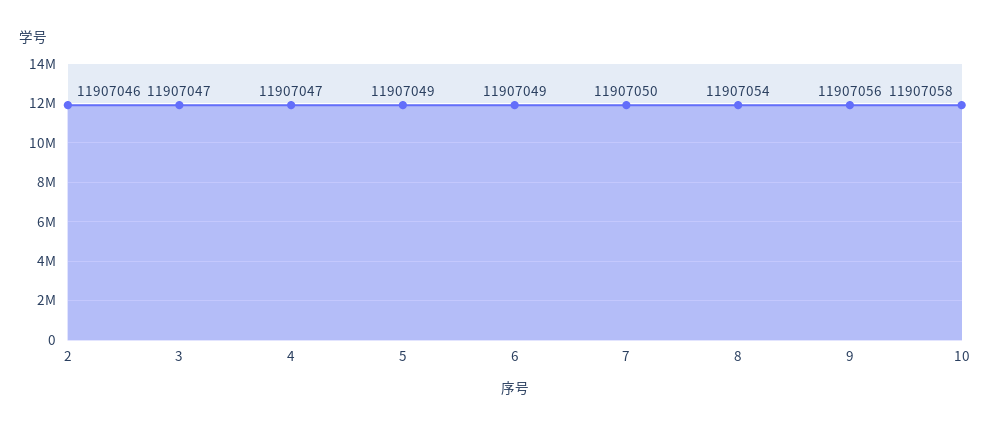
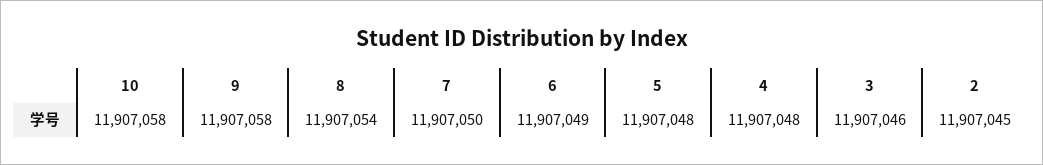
2: 11907046 -> 11907045
3: 11907047 -> 11907046
4: 11907047 -> 11907048
5: 11907049 -> 11907048
9: 11907056 -> 11907058

